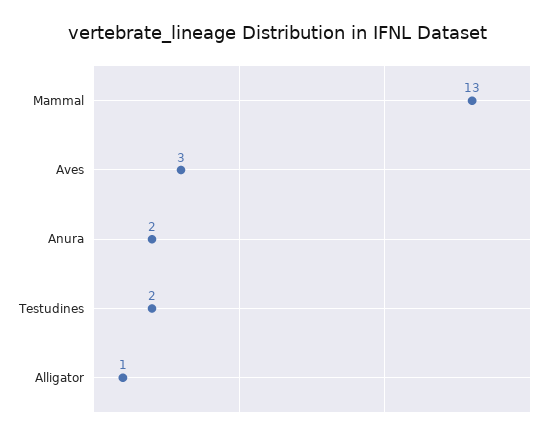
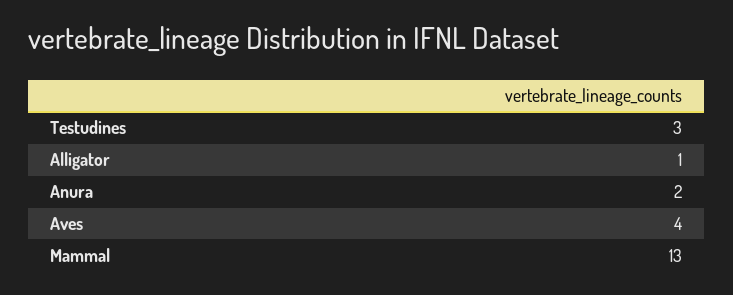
Aves: 3 -> 4
Testudines: 2 -> 3

